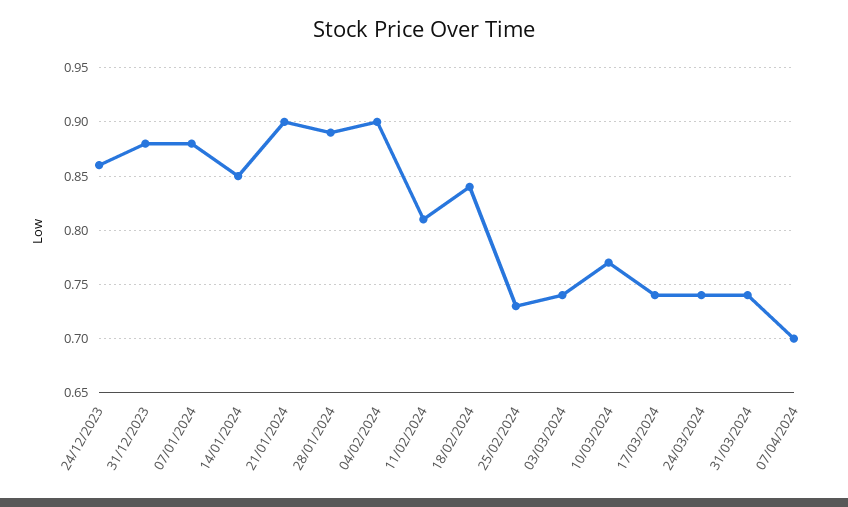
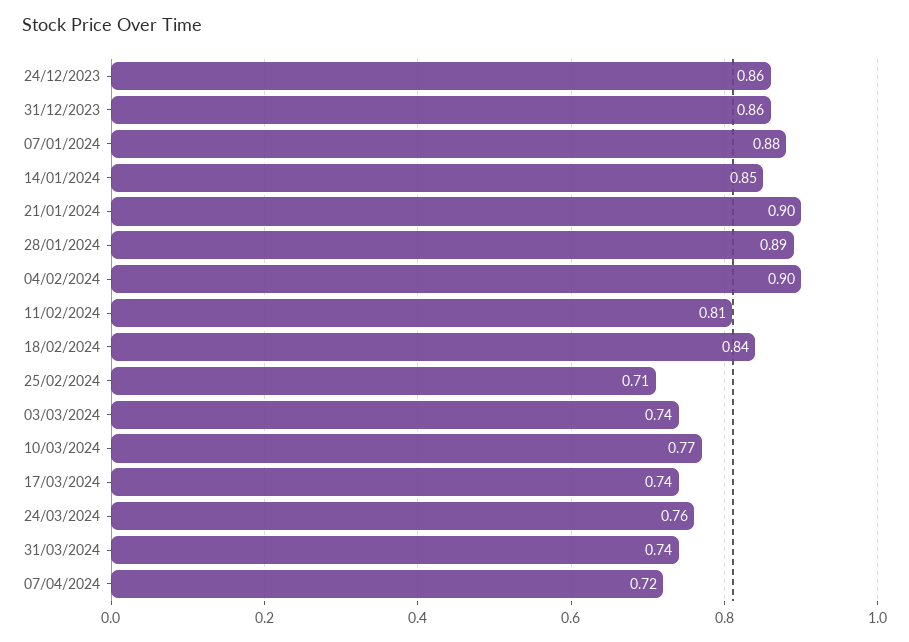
31/12/2023: 0.88 -> 0.86
25/02/2024: 0.73 -> 0.71
24/03/2024: 0.74 -> 0.76
07/04/2024: 0.7 -> 0.72

